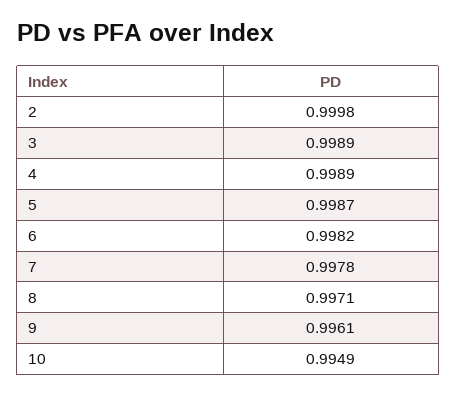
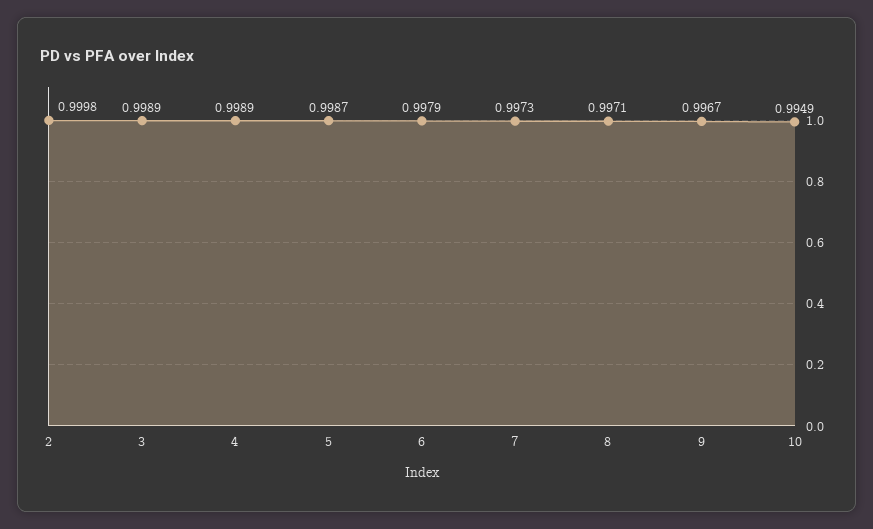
6: 0.9982 -> 0.9979
7: 0.9978 -> 0.9973
9: 0.9961 -> 0.9967

